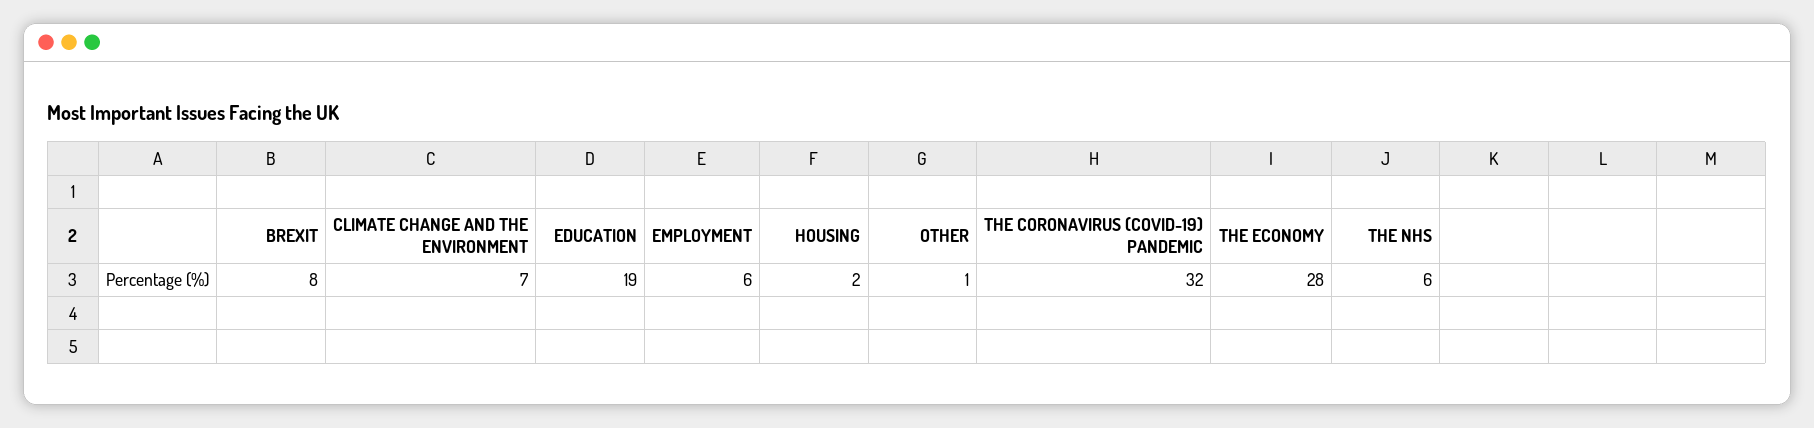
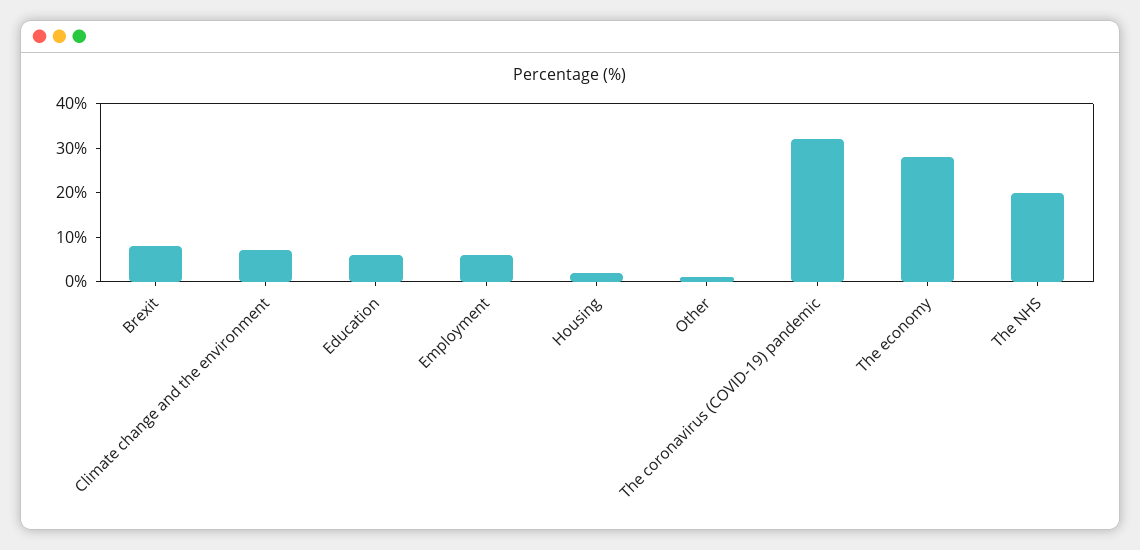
EDUCATION: 19 -> 5
THE NHS: 6 -> 20

